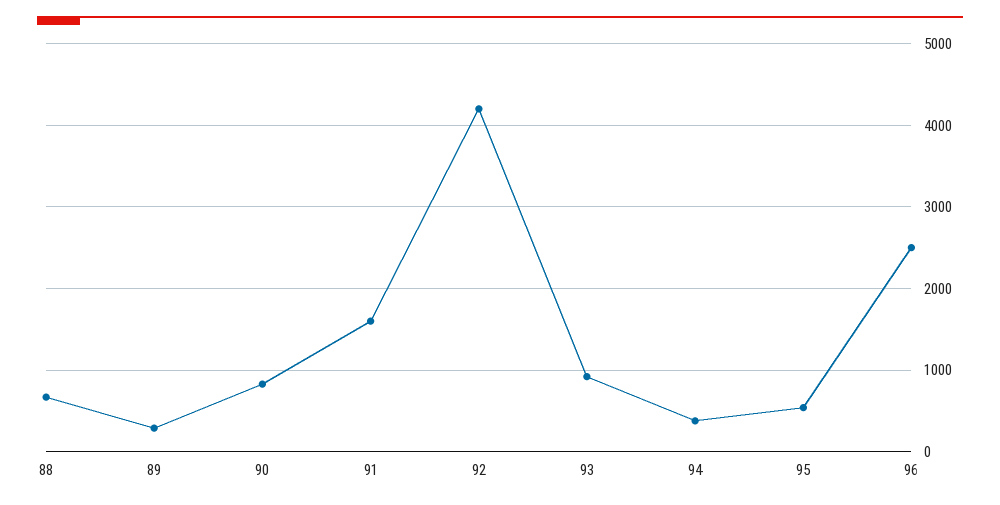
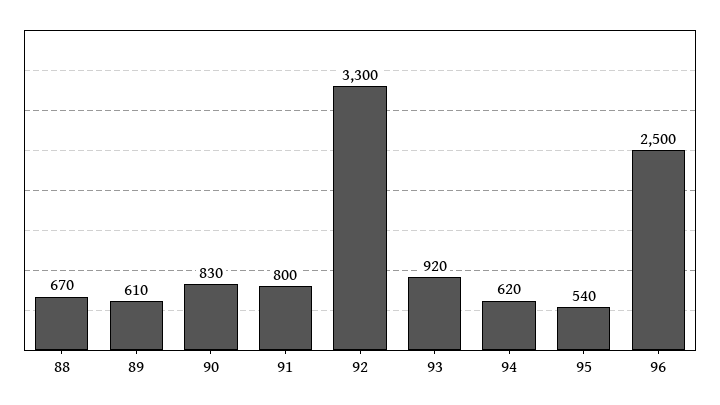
89: 300 -> 610
91: 1600 -> 800
92: 4200 -> 3300
94: 400 -> 620

